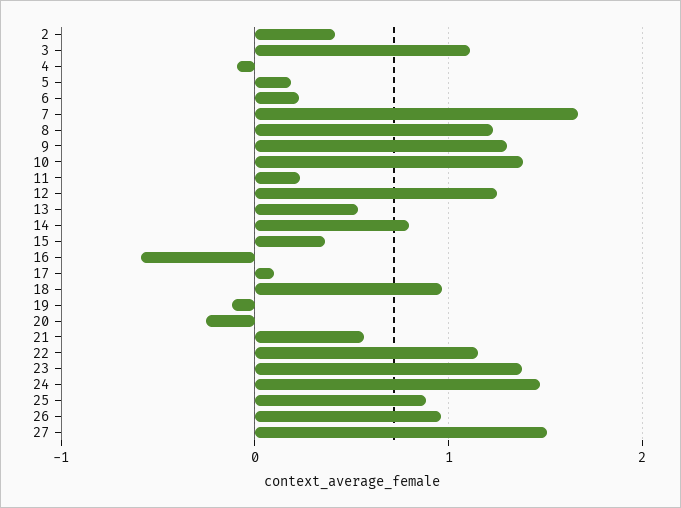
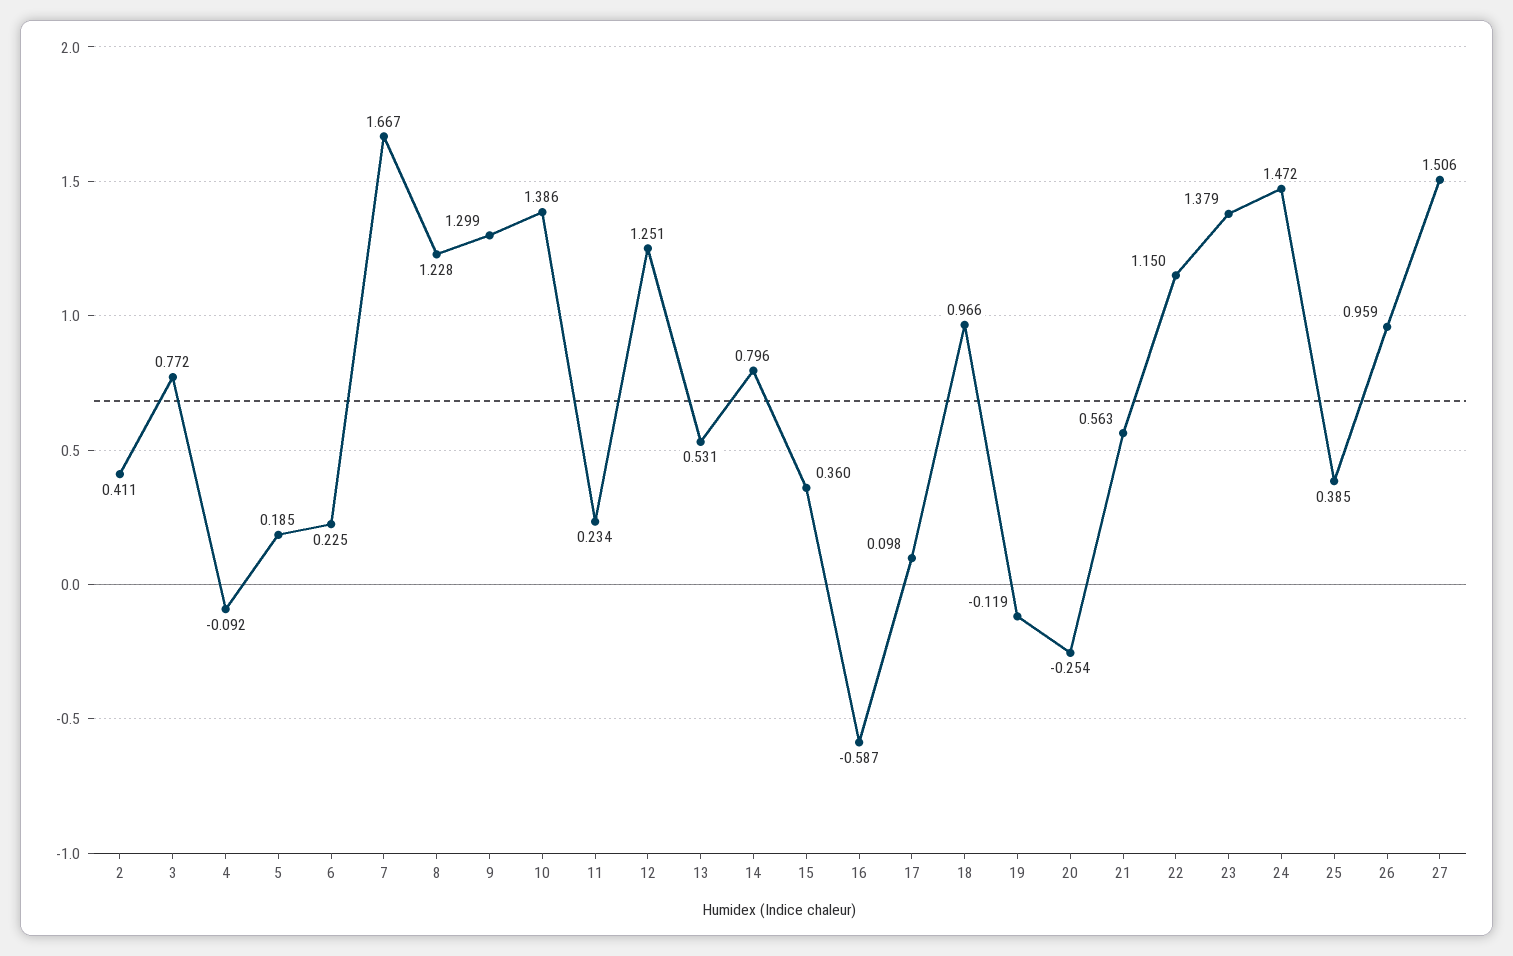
3: 1.1 -> 0.772
25: 0.9 -> 0.385

